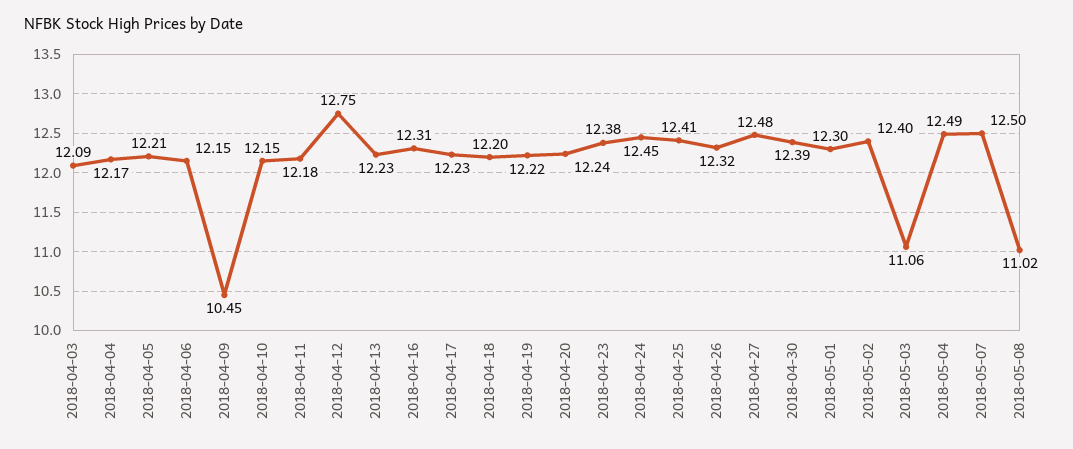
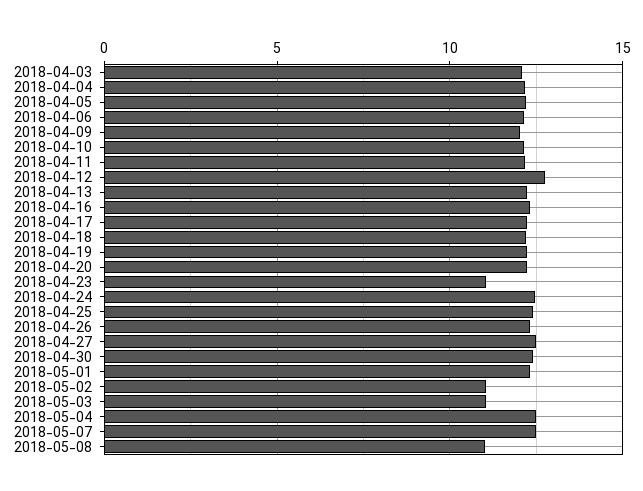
2018-04-09: 10.45 -> 12
2018-04-23: 12.38 -> 11
2018-05-02: 12.4 -> 11

